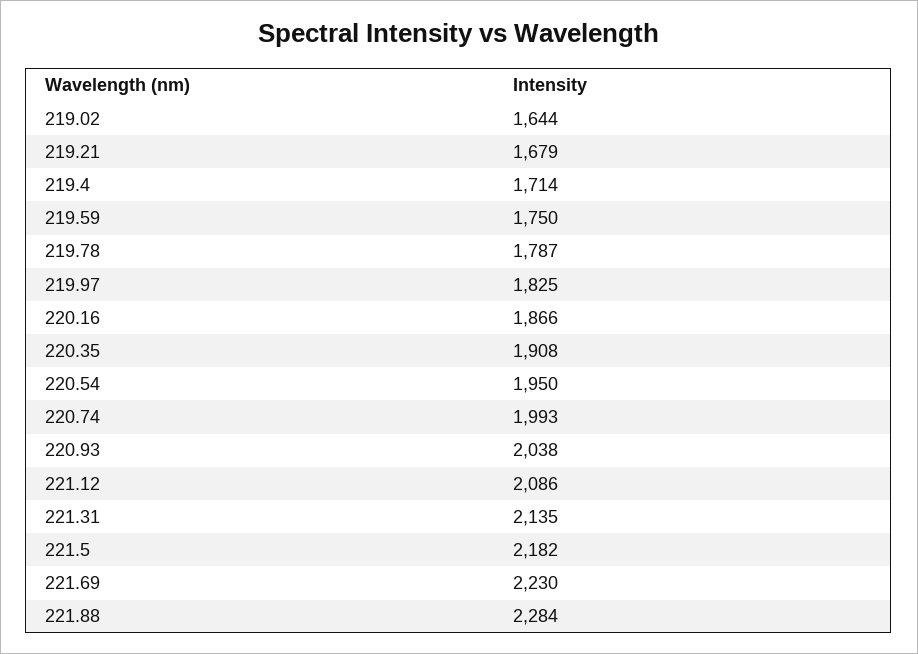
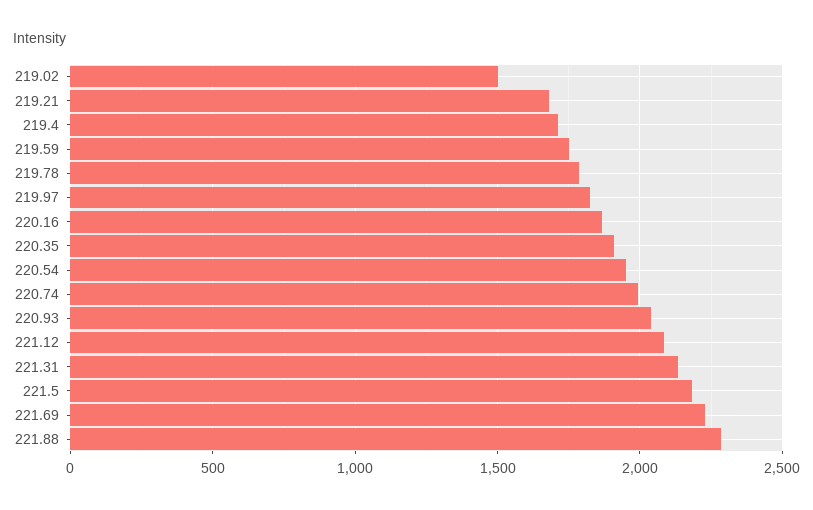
219.02: 1644 -> 1500

